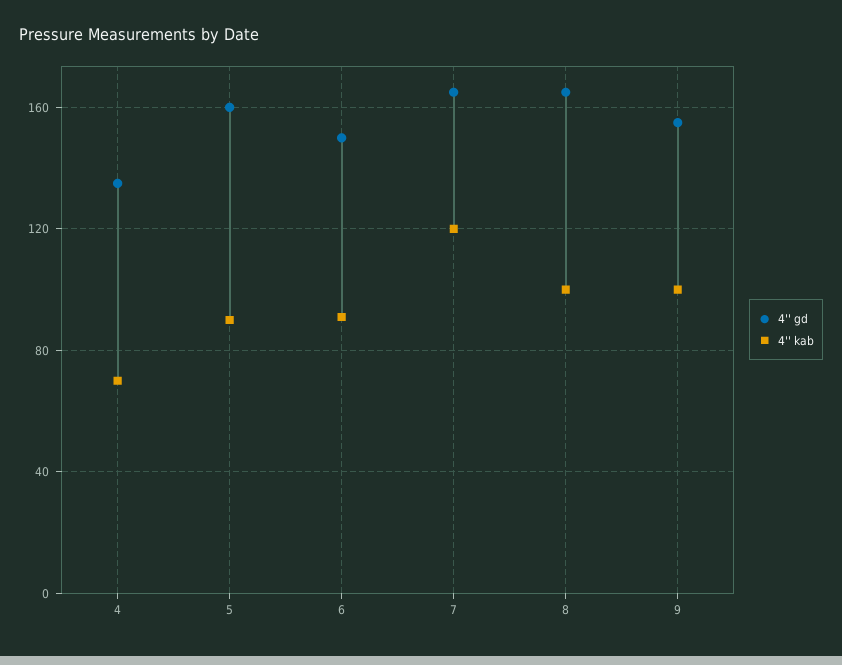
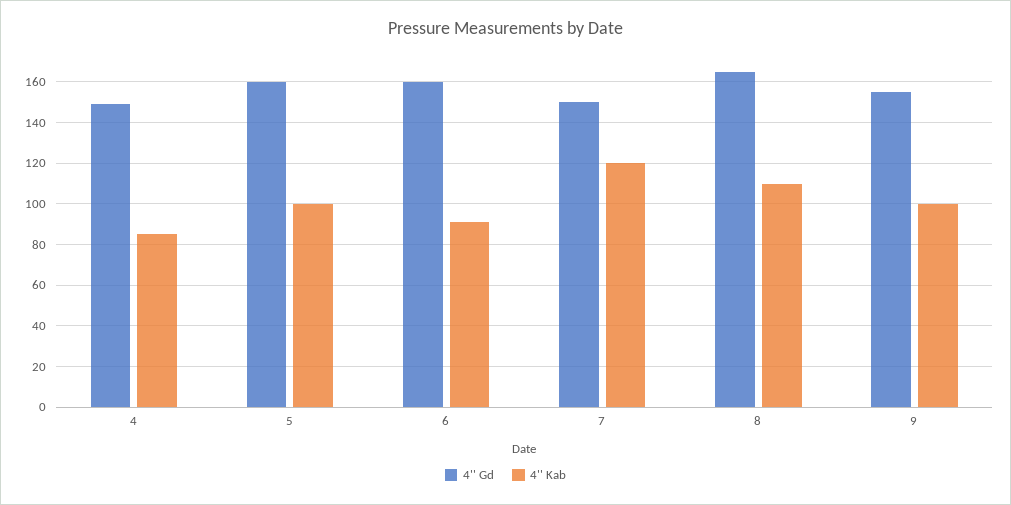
4'' gd, 4: 135 -> 150
4'' kab, 4: 70 -> 85
4'' kab, 5: 90 -> 100
4'' gd, 6: 150 -> 160
4'' gd, 7: 165 -> 150
4'' kab, 8: 100 -> 110

